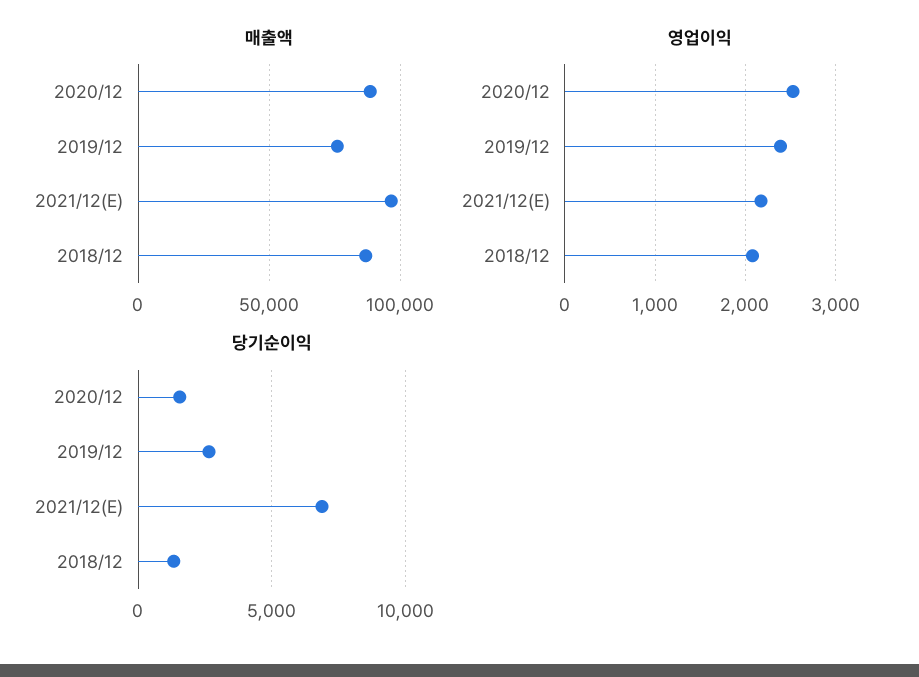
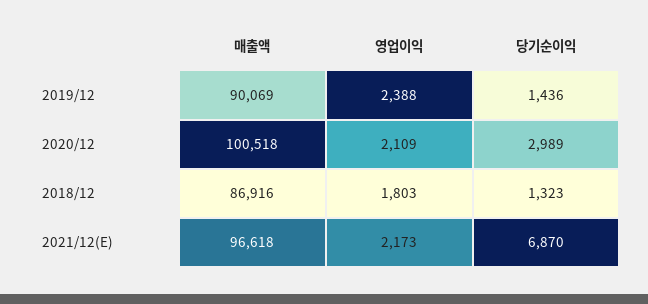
매출액, 2020/12: 90000 -> 100518
매출액, 2019/12: 75000 -> 90069
영업이익, 2020/12: 2500 -> 2109
영업이익, 2018/12: 2100 -> 1803
당기순이익, 2020/12: 1500 -> 2989
당기순이익, 2019/12: 2500 -> 1436

